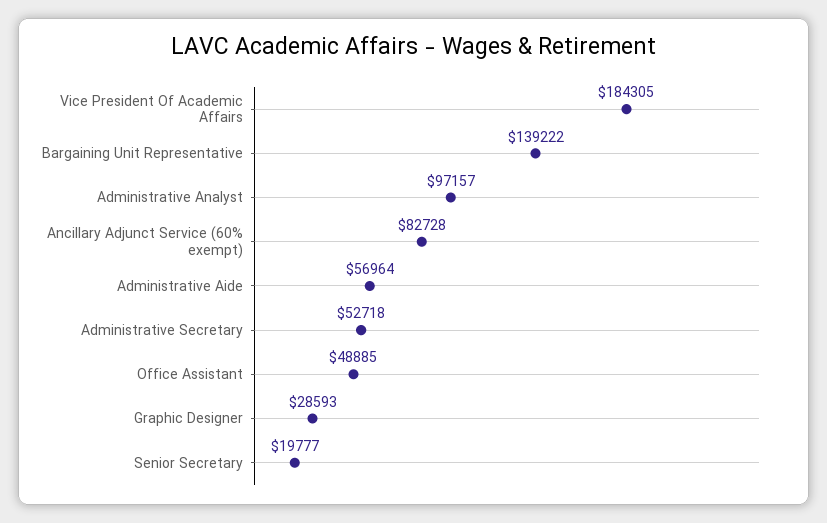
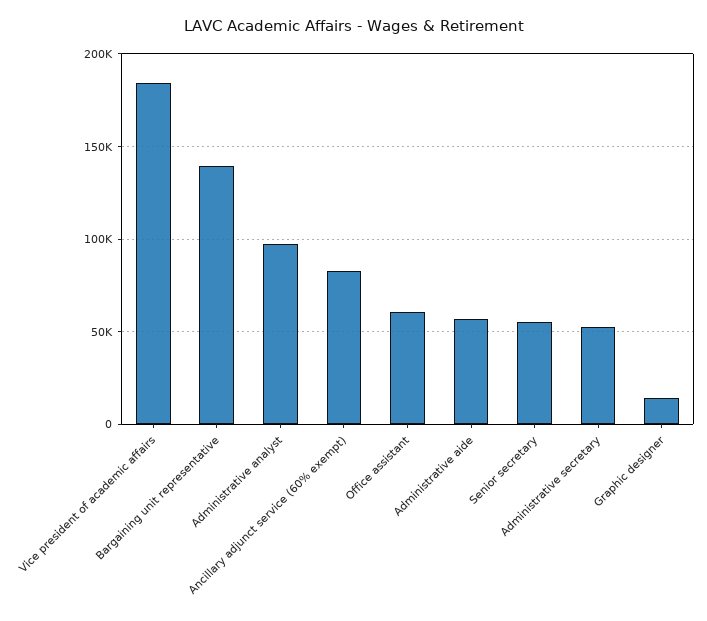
Office Assistant: 48885 -> 60000
Graphic Designer: 28593 -> 15000
Senior Secretary: 19777 -> 55000

